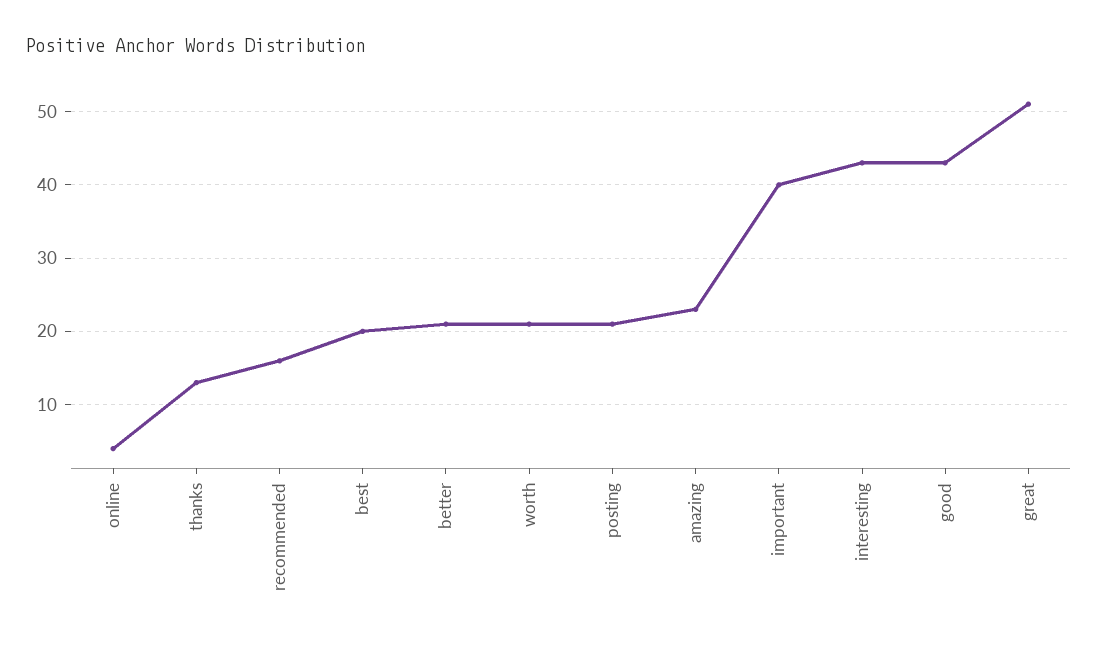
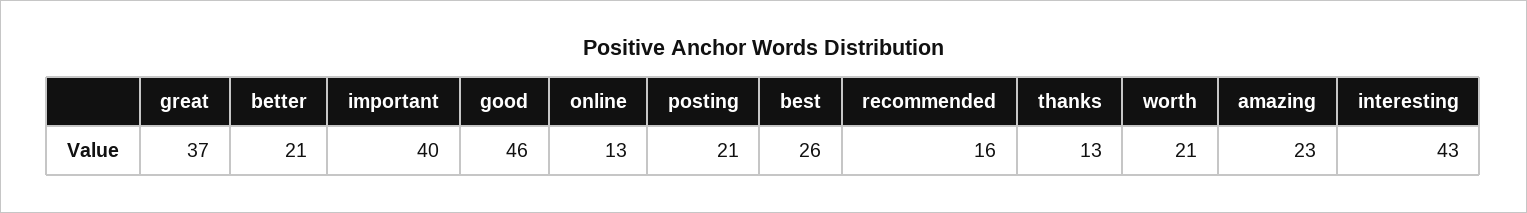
online: 4 -> 13
best: 20 -> 26
good: 43 -> 46
great: 51 -> 37

